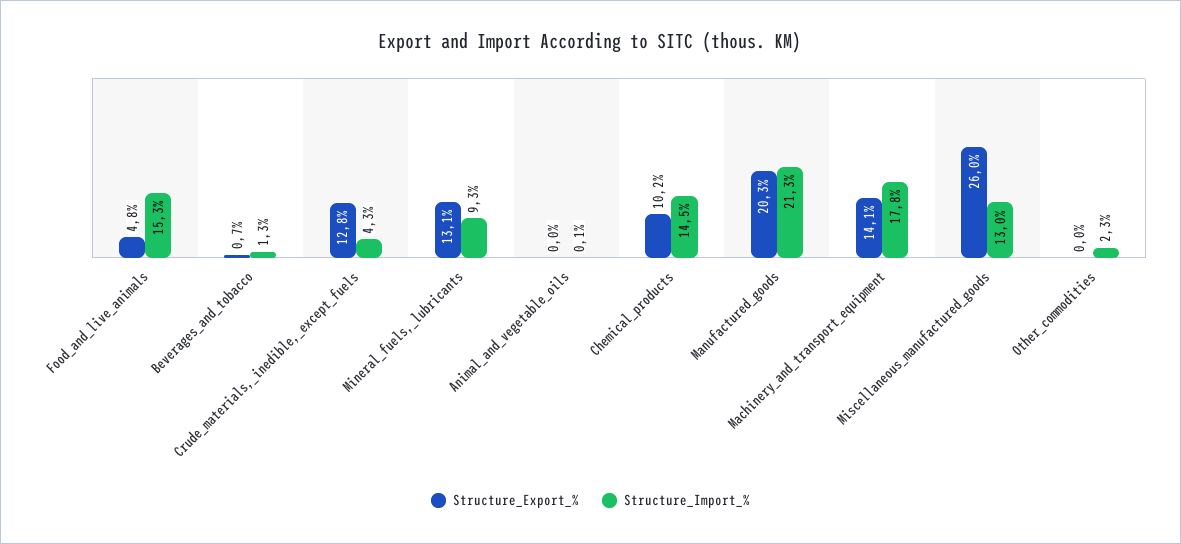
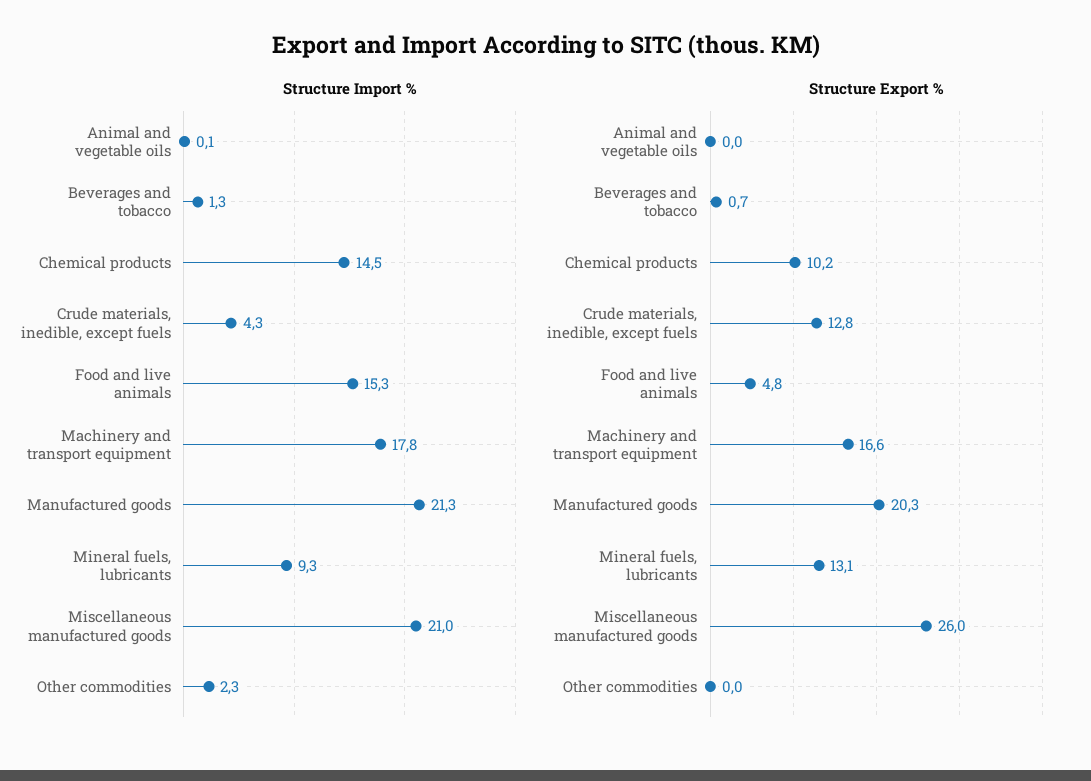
Structure_Export_%, Machinery_and_transport_equipment: 14.1 -> 16.6
Structure_Import_%, Miscellaneous_manufactured_goods: 13 -> 21

